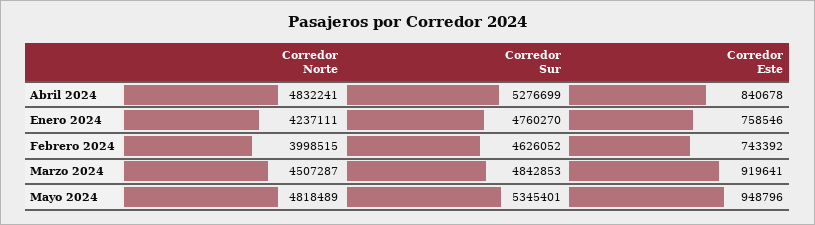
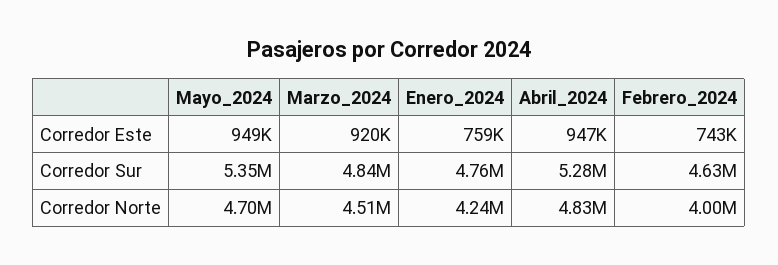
Corredor Este, Abril 2024: 840678 -> 947000
Corredor Norte, Mayo 2024: 4818489 -> 4700000

